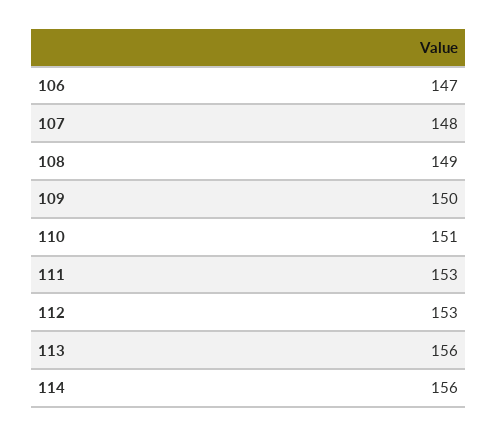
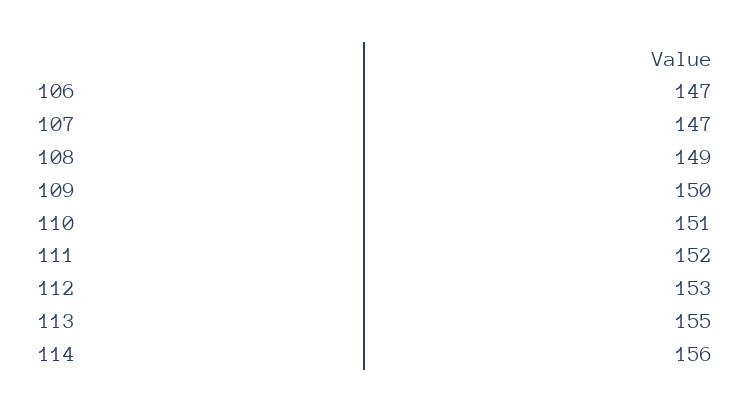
107: 148 -> 147
111: 153 -> 152
113: 156 -> 155

